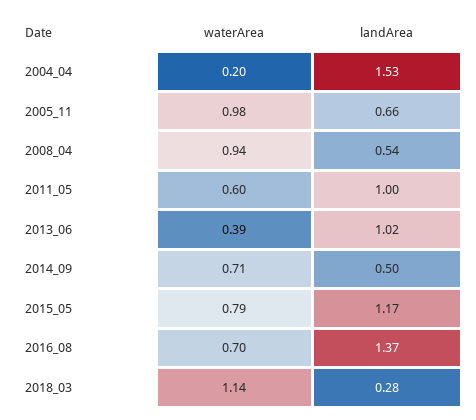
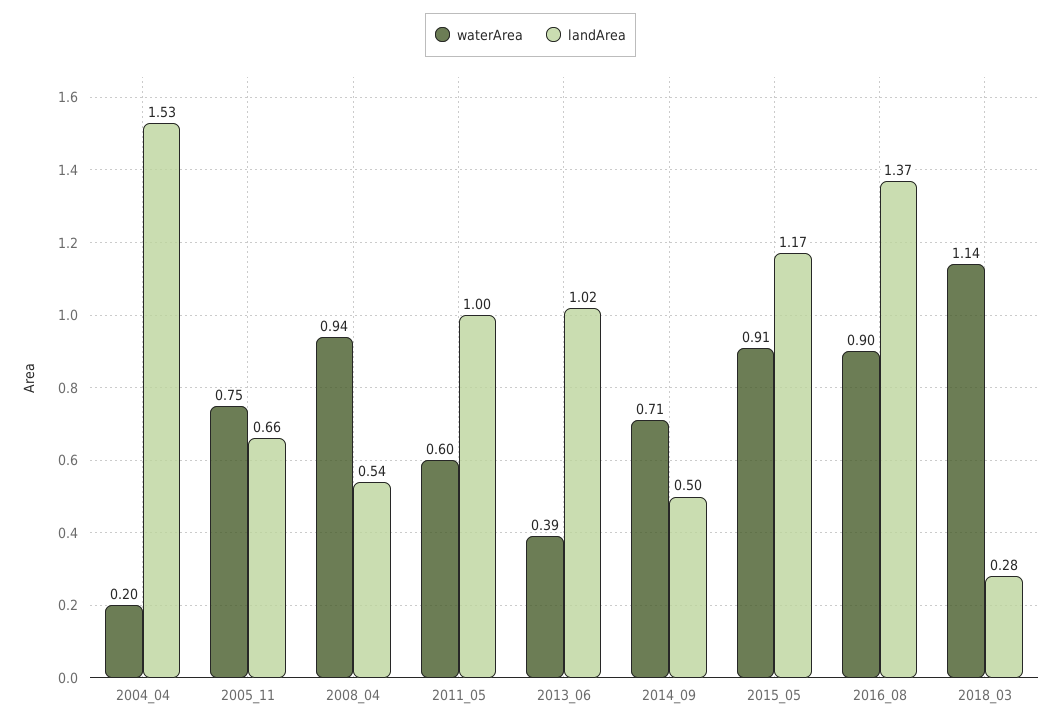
waterArea, 2005_11: 0.98 -> 0.75
waterArea, 2015_05: 0.79 -> 0.91
waterArea, 2016_08: 0.7 -> 0.9

